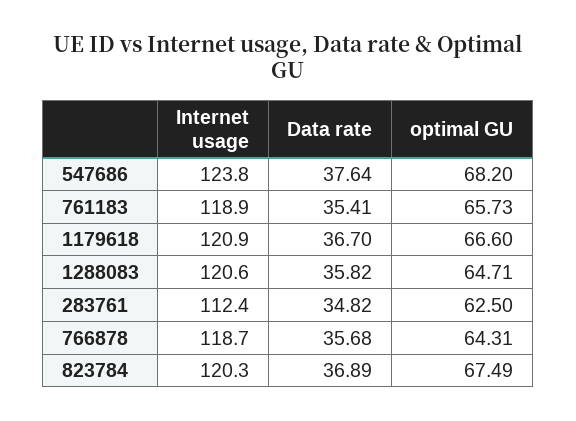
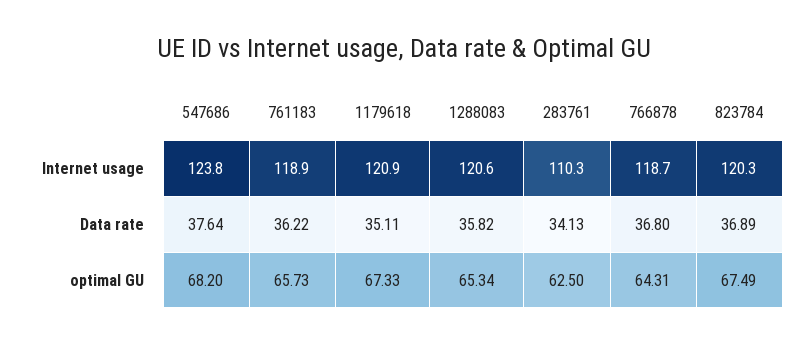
Data rate, 761183: 35.41 -> 36.22
Data rate, 1179618: 36.7 -> 35.11
optimal GU, 1179618: 66.6 -> 67.33
optimal GU, 1288083: 64.71 -> 65.34
Internet usage, 283761: 112.4 -> 110.3
Data rate, 283761: 34.82 -> 34.13
Data rate, 766878: 35.68 -> 36.8

